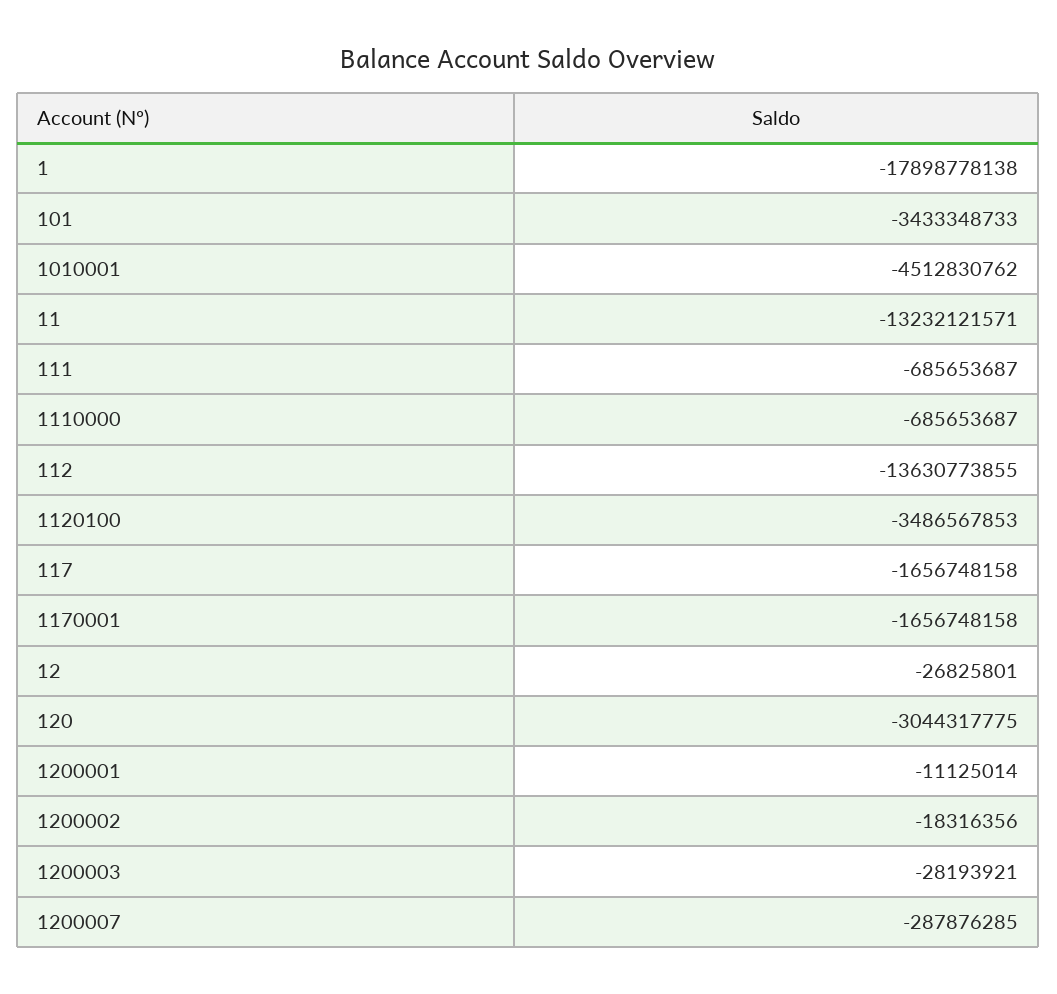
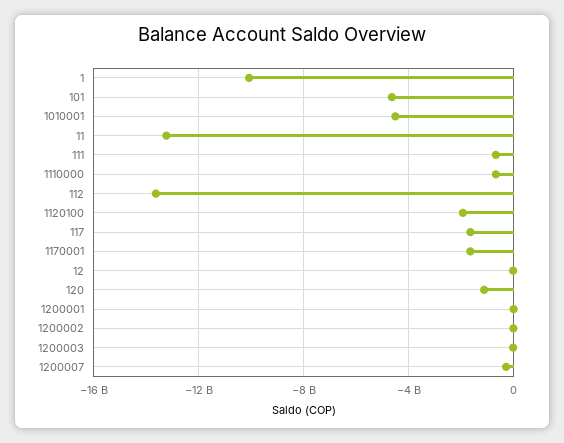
1: -17898778138 -> -10000000000
101: -3433348733 -> -4500000000
1120100: -3486567853 -> -2000000000
120: -3044317775 -> -1000000000

